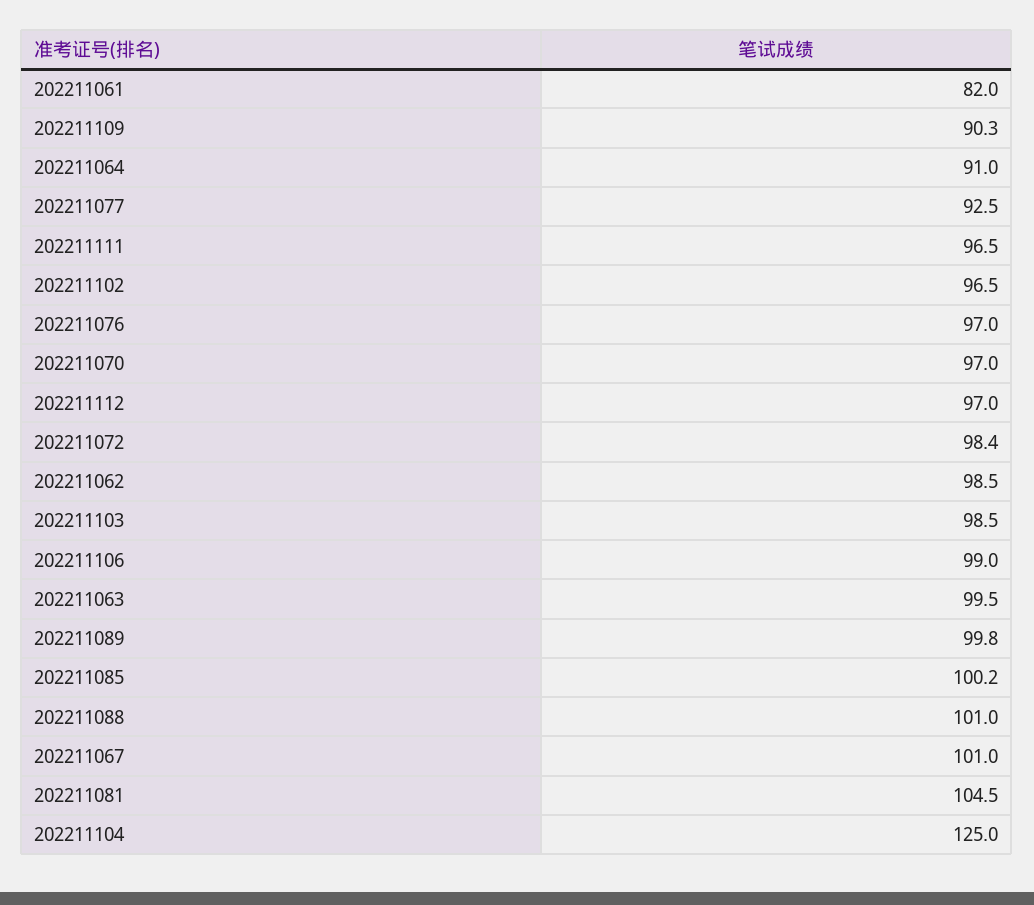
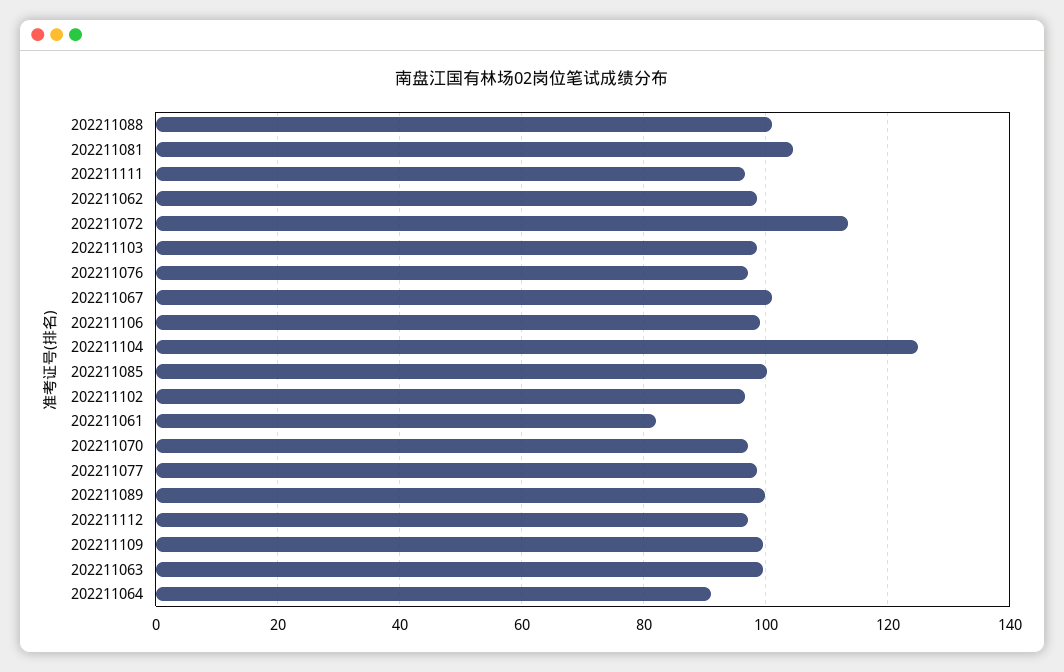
202211109: 90.3 -> 100
202211077: 92.5 -> 98
202211072: 98.4 -> 114

